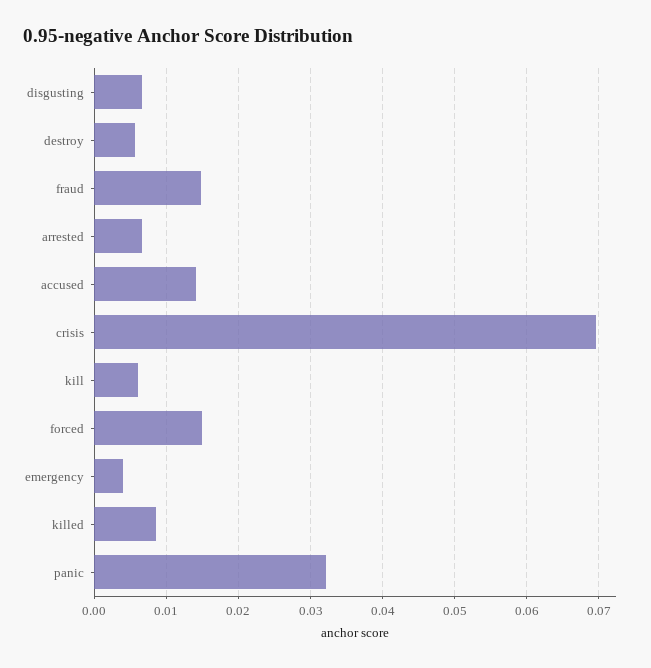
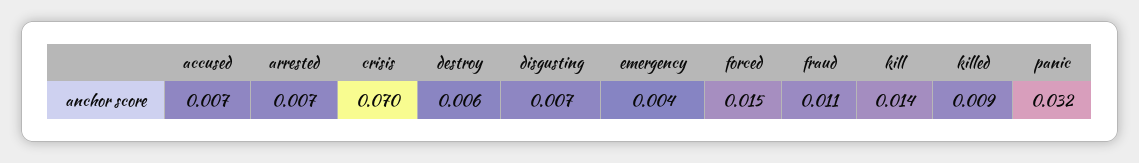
fraud: 0.015 -> 0.011
accused: 0.014 -> 0.007
kill: 0.006 -> 0.014

